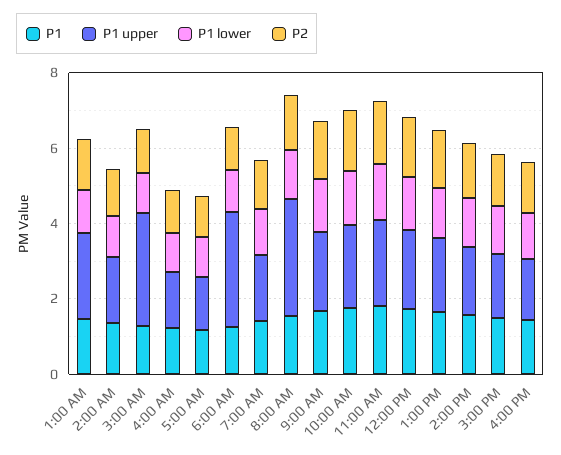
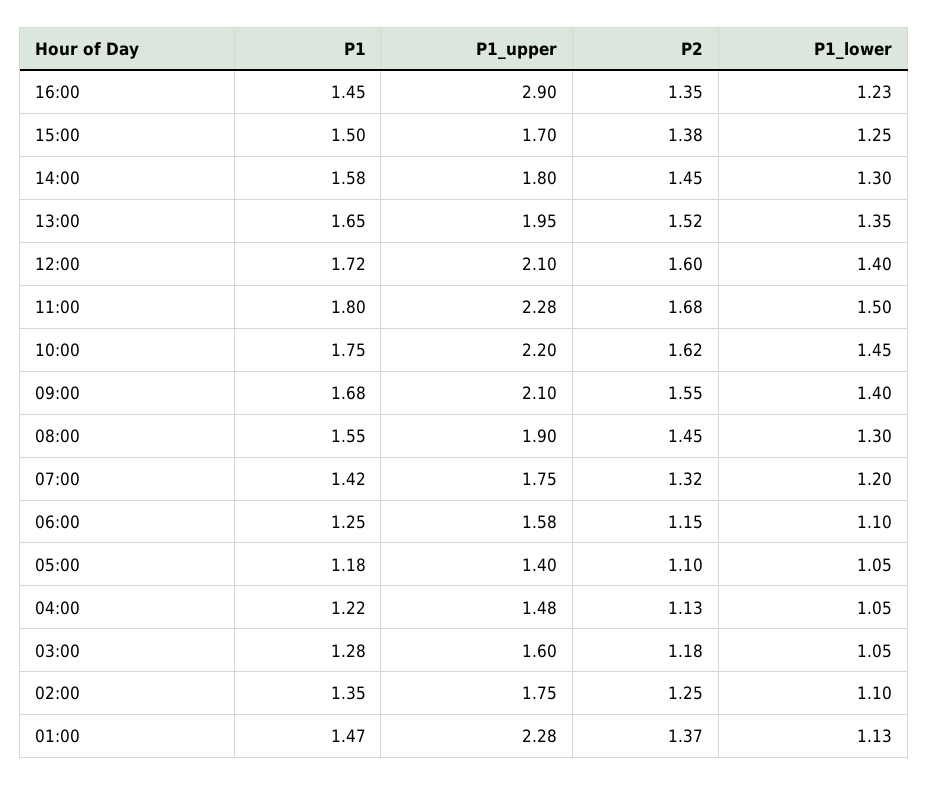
P1 upper, 3:00 AM: 3 -> 1.6
P1 upper, 6:00 AM: 3 -> 1.58
P1 upper, 8:00 AM: 3 -> 1.9
P1 upper, 4:00 PM: 1.5 -> 2.9

